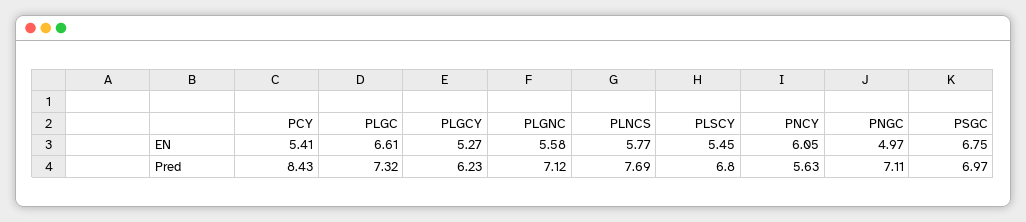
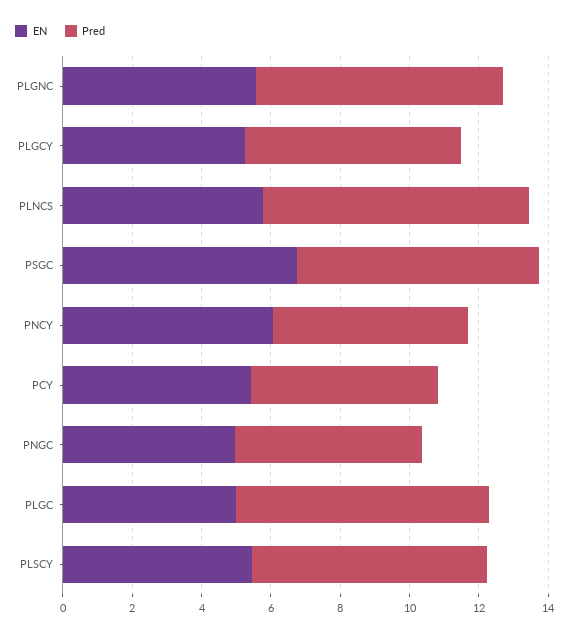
EN, PLGC: 6.61 -> 5
Pred, PCY: 8.43 -> 5.5
Pred, PNGC: 7.11 -> 5.5

